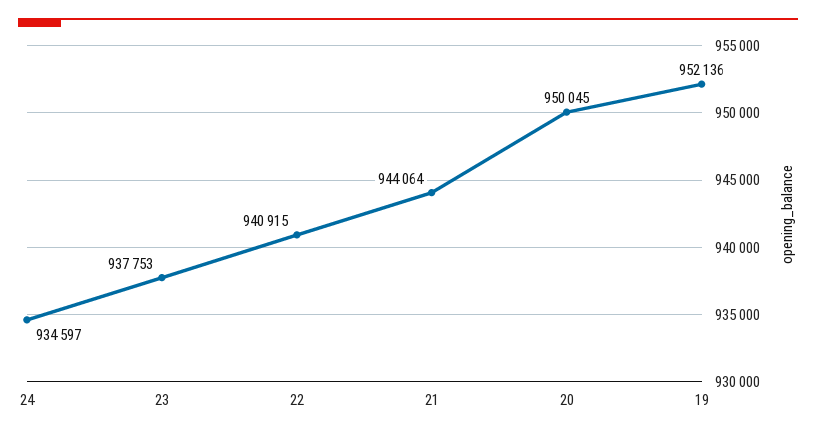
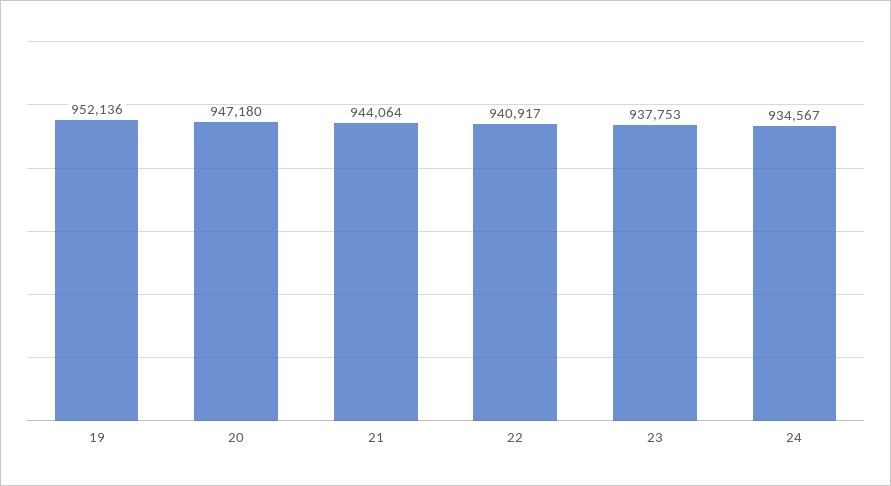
24: 934597 -> 934567
22: 940915 -> 940917
20: 950045 -> 947180

